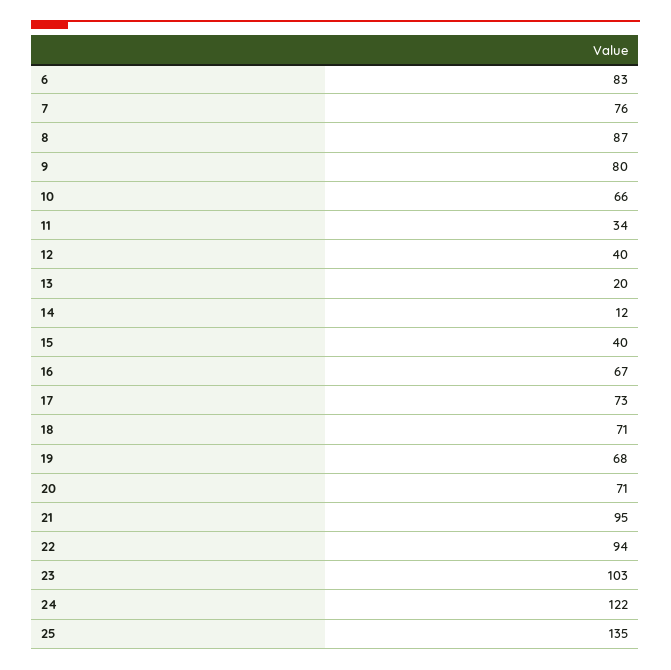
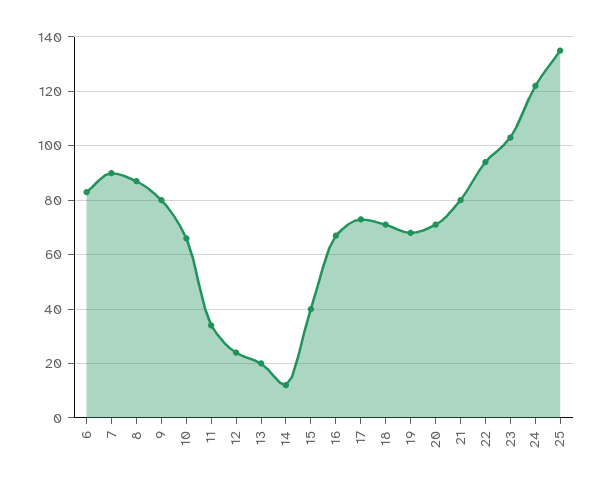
7: 76 -> 90
12: 40 -> 25
21: 95 -> 80

